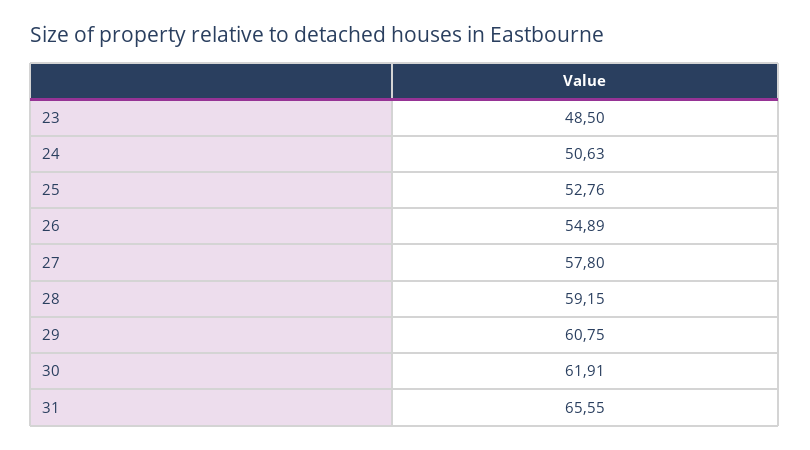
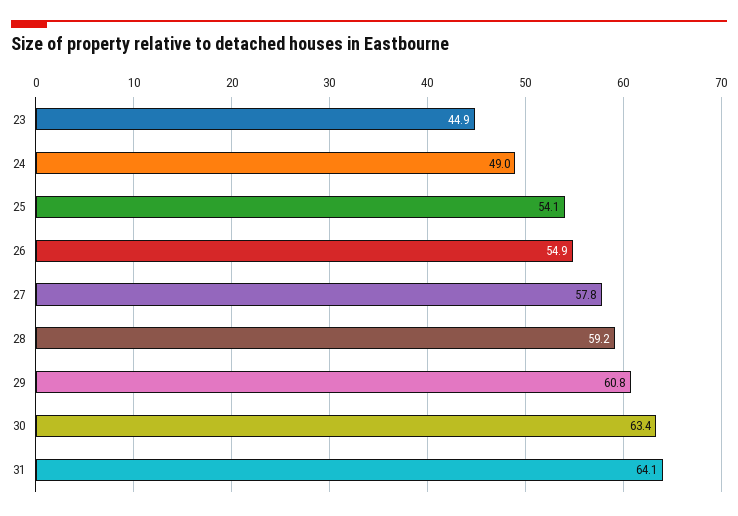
23: 48.5 -> 44.9
24: 50.63 -> 49
25: 52.76 -> 54.1
30: 61.91 -> 63.4
31: 65.55 -> 64.1

